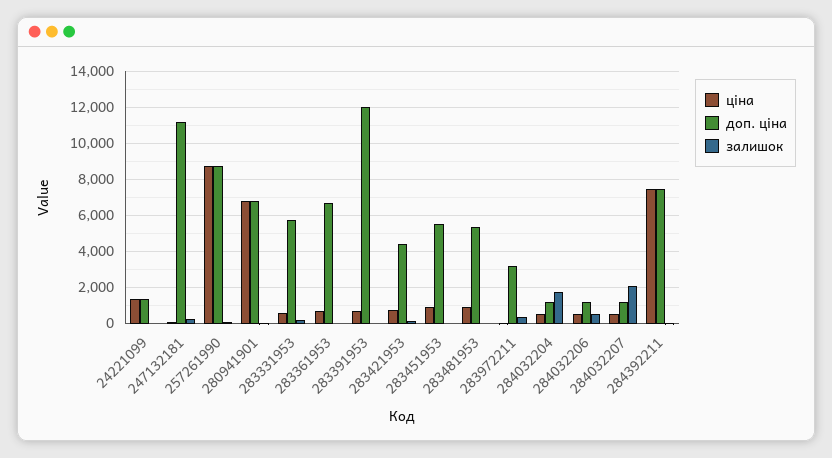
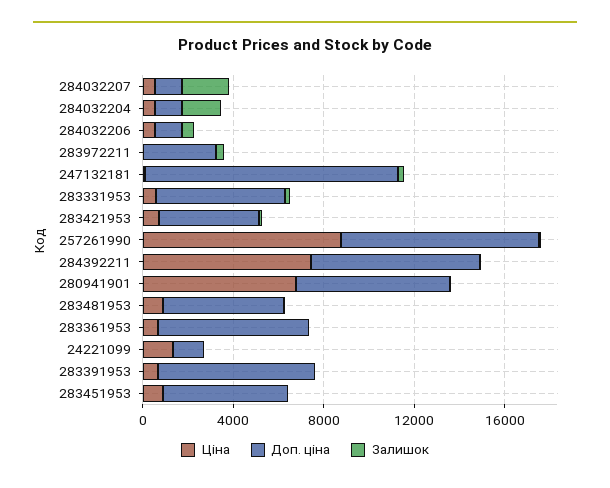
доп. ціна, 283391953: 12000 -> 7000

